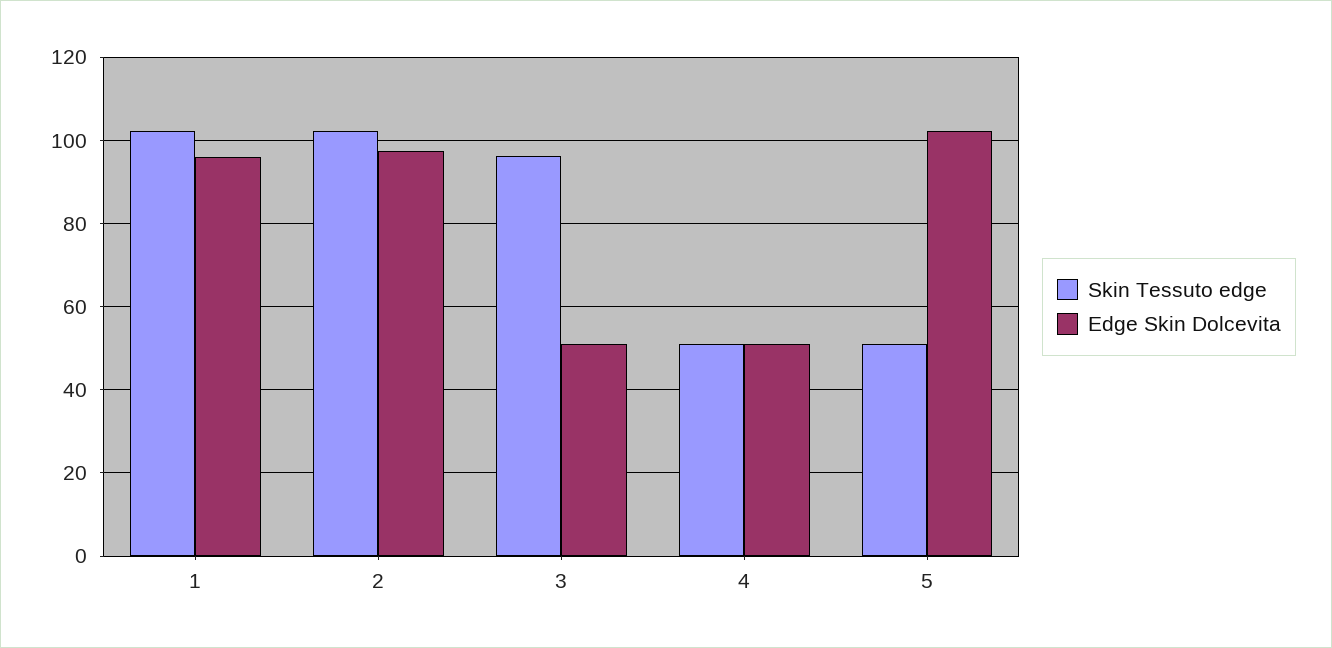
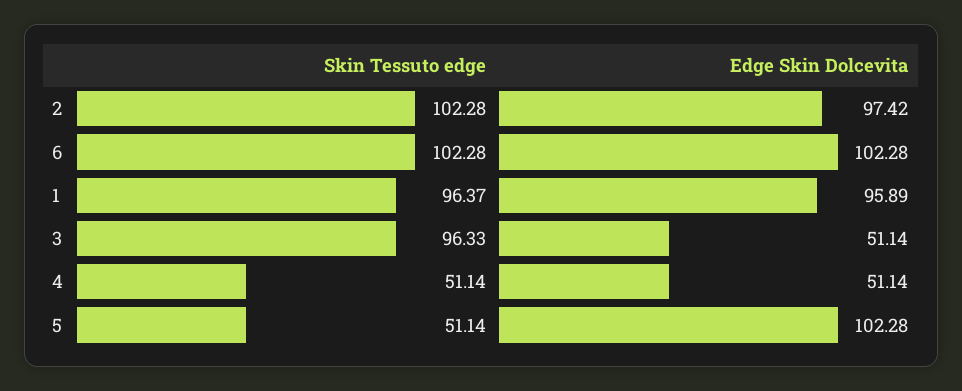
Skin Tessuto edge, 1: 102 -> 96.37
Skin Tessuto edge, 6: none -> 102.28
Edge Skin Dolcevita, 6: none -> 102.28

